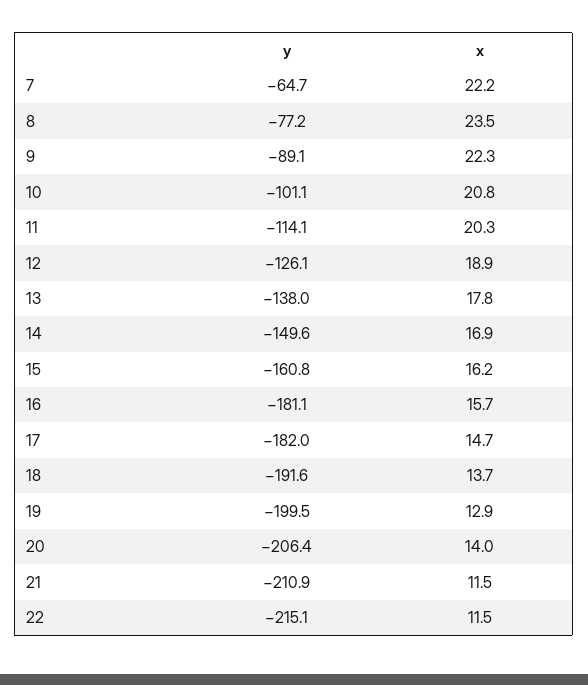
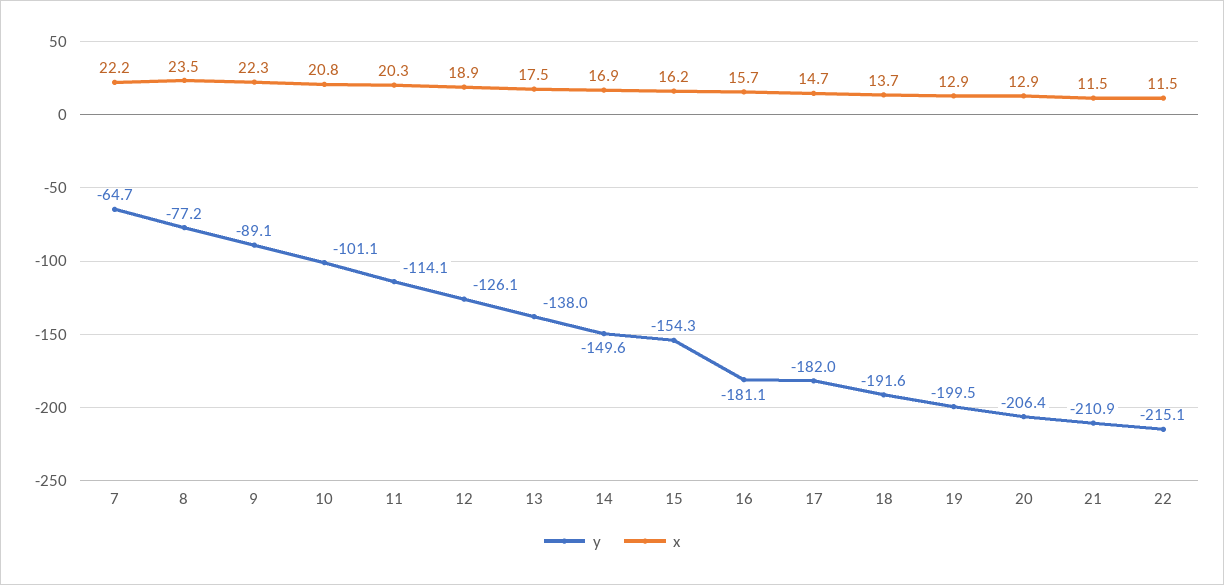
x, 13: 17.8 -> 17.5
y, 15: -160.8 -> -154.3
x, 20: 14 -> 12.9

